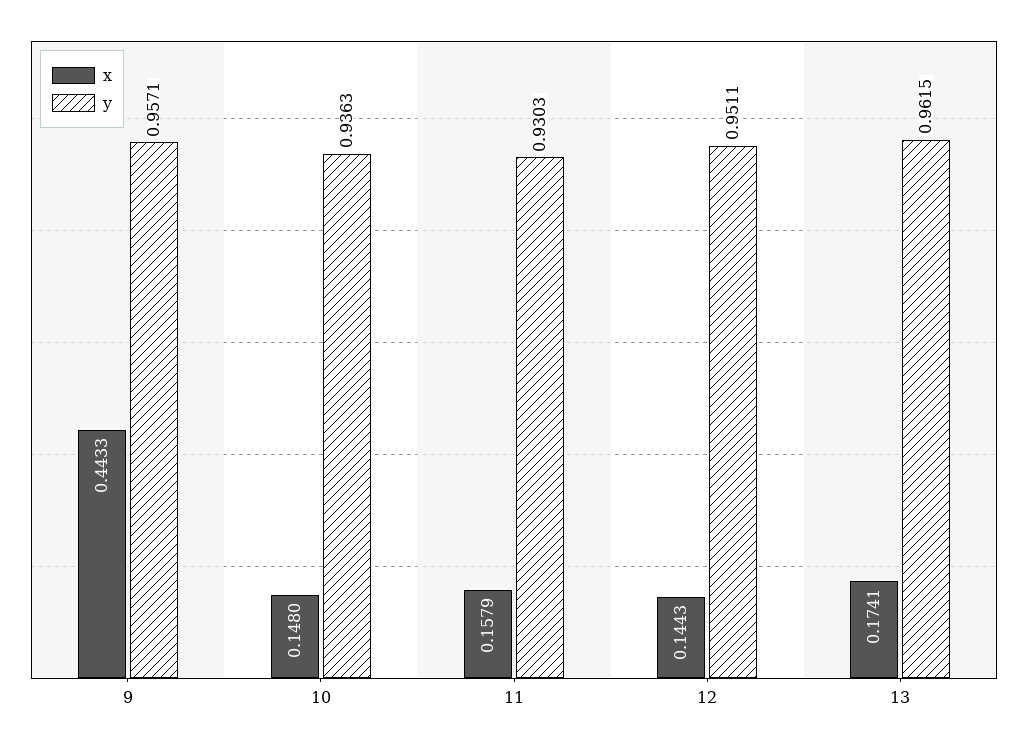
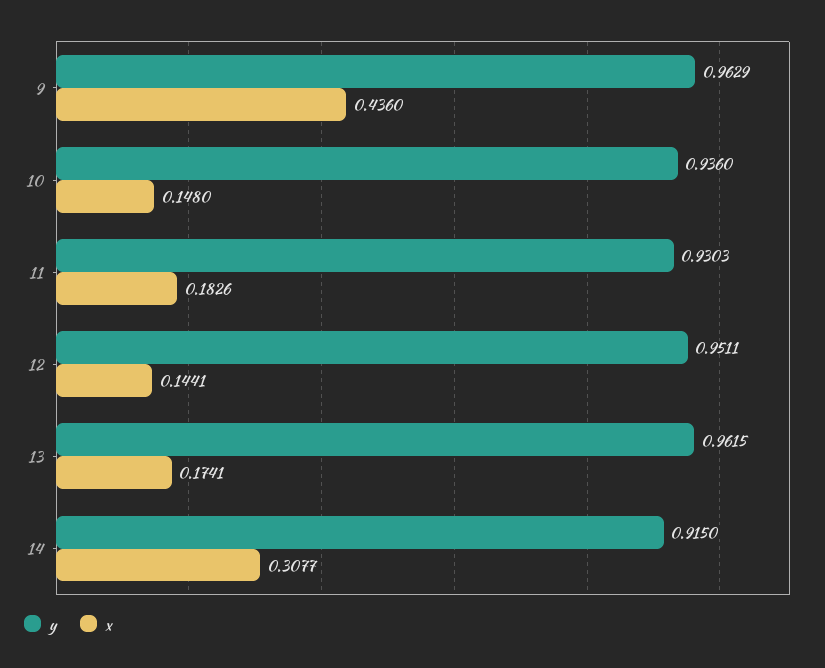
x, 9: 0.4433 -> 0.436
y, 9: 0.9571 -> 0.9629
y, 10: 0.9363 -> 0.936
x, 11: 0.1579 -> 0.1826
x, 12: 0.1443 -> 0.1441
y, 14: none -> 0.915
x, 14: none -> 0.3077

